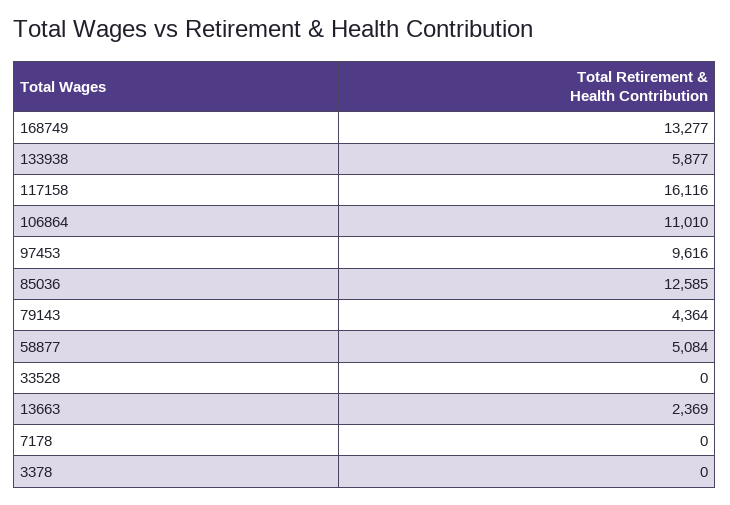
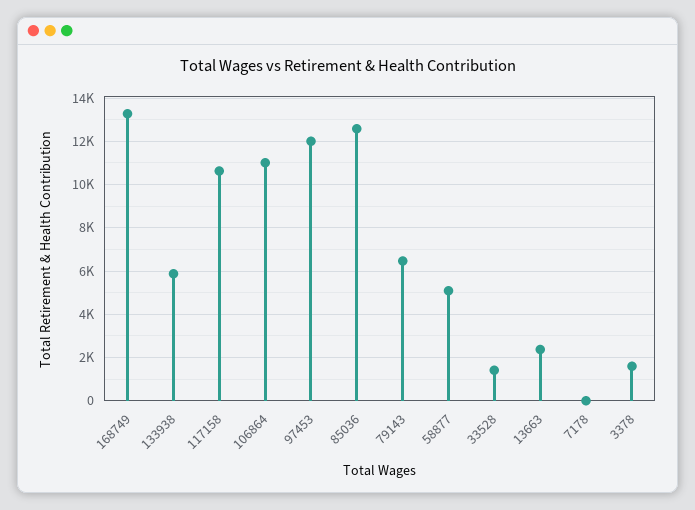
117158: 16116 -> 10500
97453: 9616 -> 12000
79143: 4364 -> 6500
33528: 0 -> 1500
3378: 0 -> 1500

